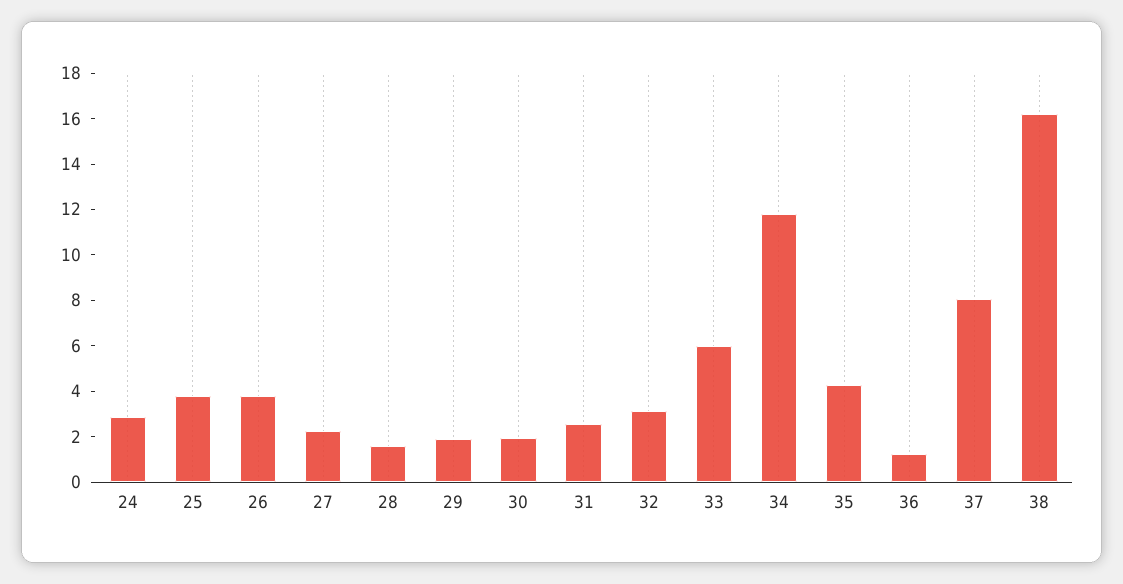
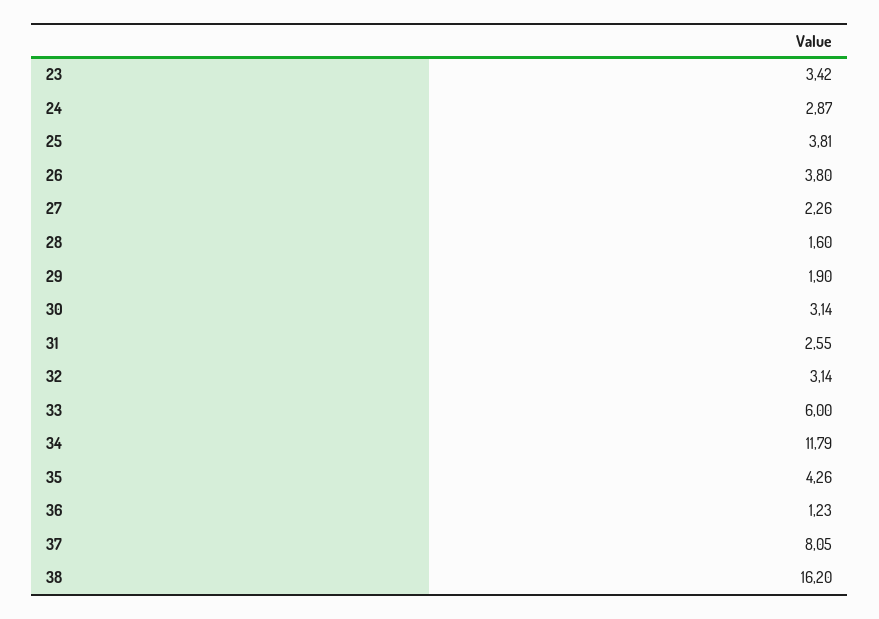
30: 2 -> 3.14
23: none -> 3.42

